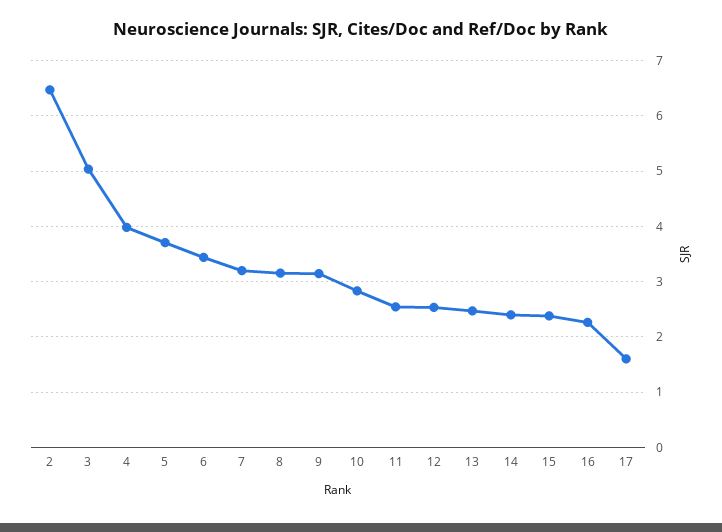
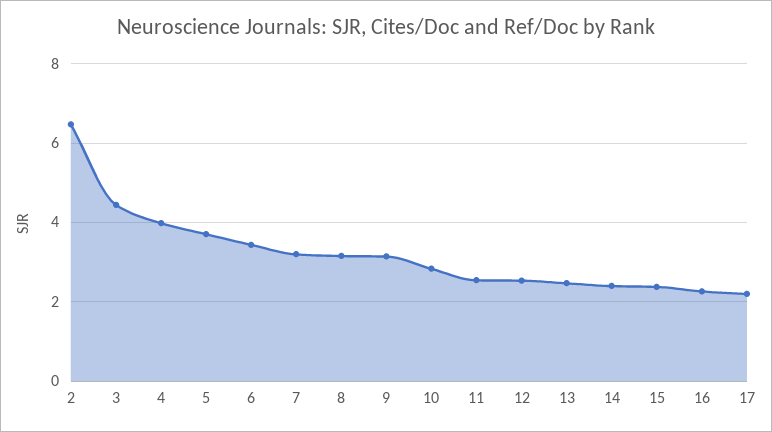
3: 5 -> 4.4
17: 1.6 -> 2.2

